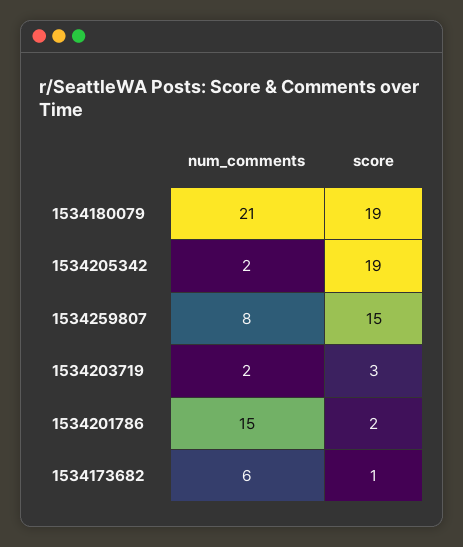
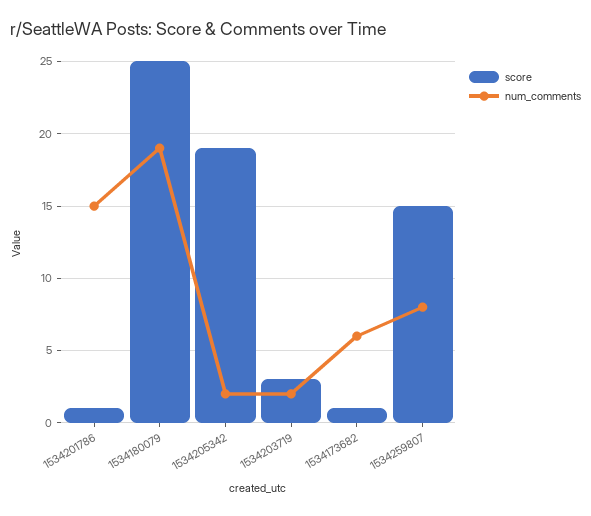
num_comments, 1534180079: 21 -> 19
score, 1534180079: 19 -> 25
score, 1534201786: 2 -> 1

